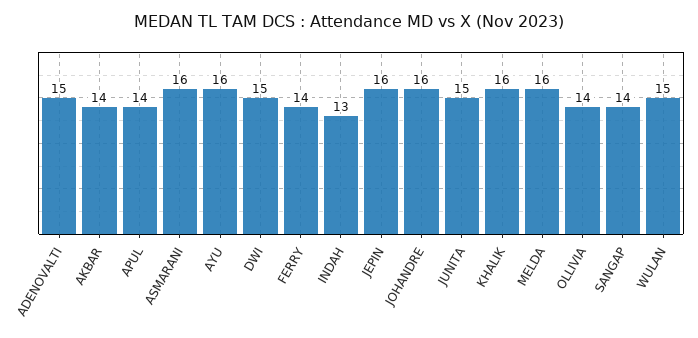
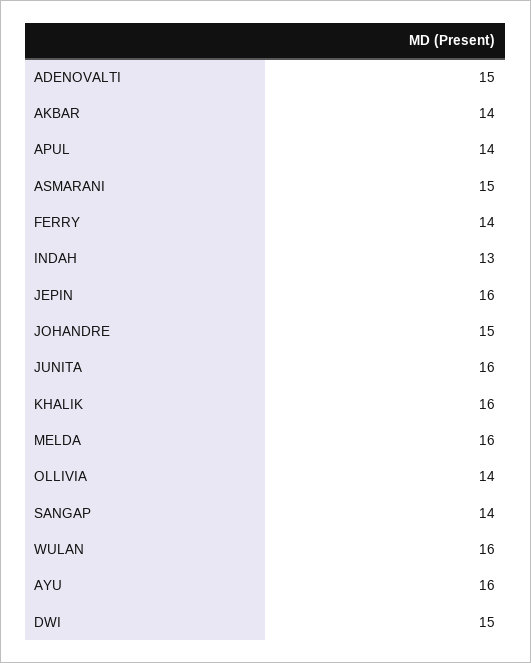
ASMARANI: 16 -> 15
JOHANDRE: 16 -> 15
JUNITA: 15 -> 16
WULAN: 15 -> 16

